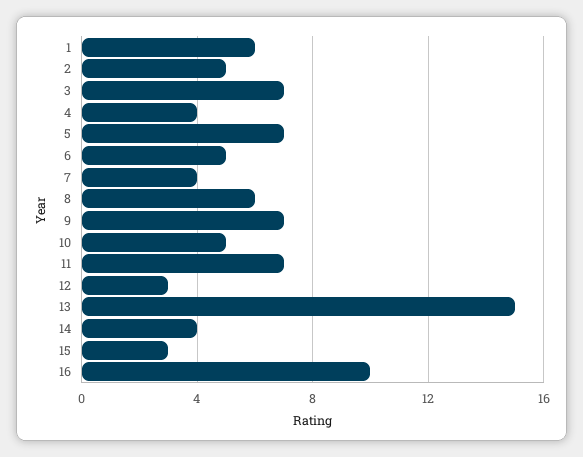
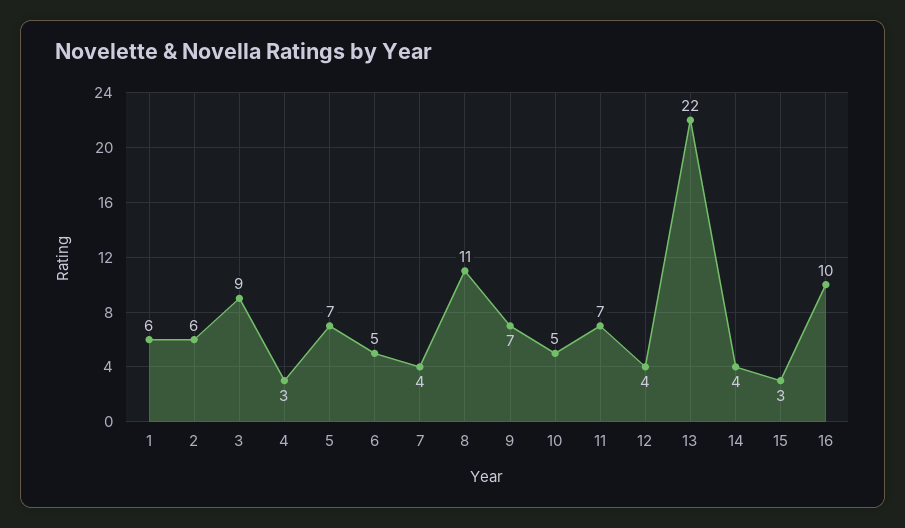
2: 5 -> 6
3: 7 -> 9
4: 4 -> 3
8: 6 -> 11
12: 3 -> 4
13: 15 -> 22

